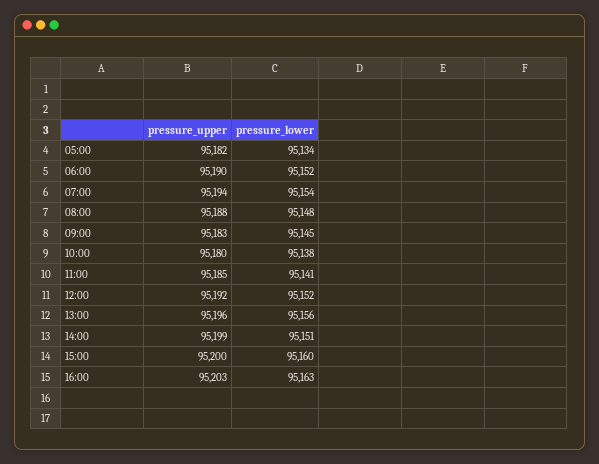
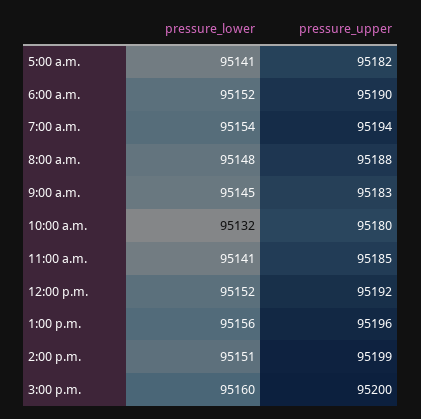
pressure_lower, 05:00: 95134 -> 95141
pressure_lower, 10:00: 95138 -> 95132
pressure_upper, 16:00: 95203 -> none
pressure_lower, 16:00: 95163 -> none

